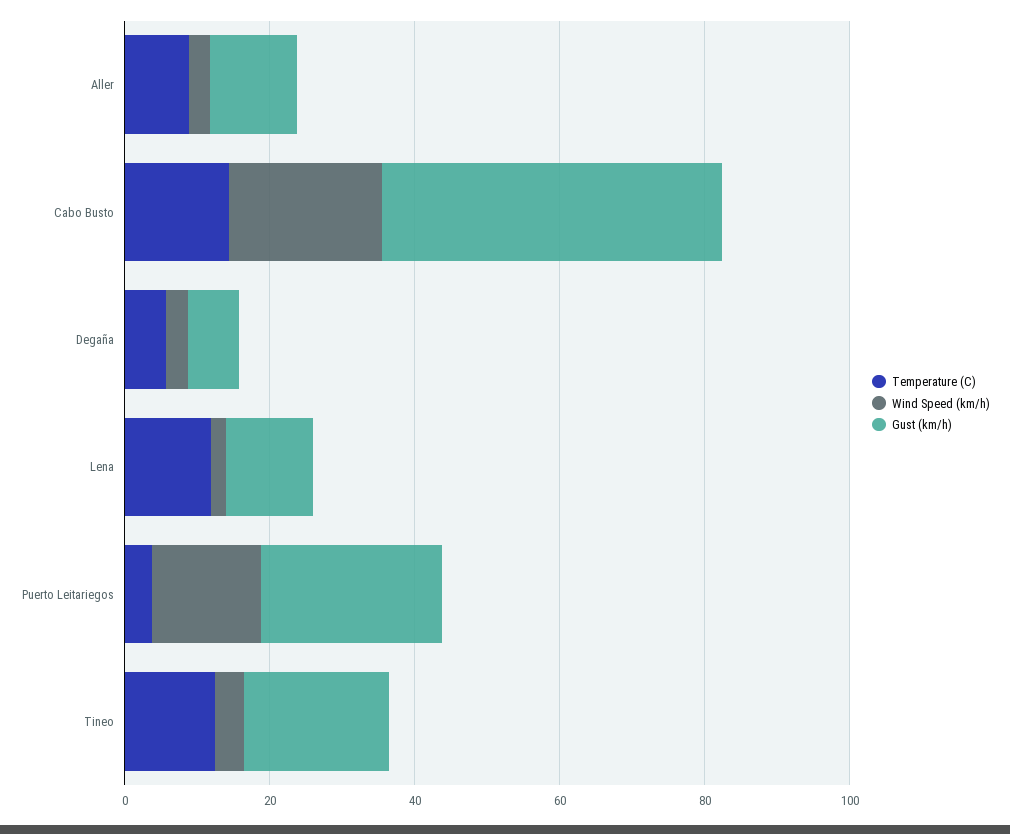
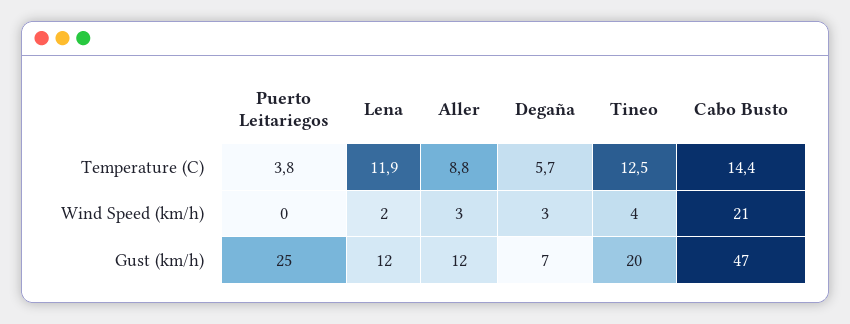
Wind Speed (km/h), Puerto Leitariegos: 15 -> 0

